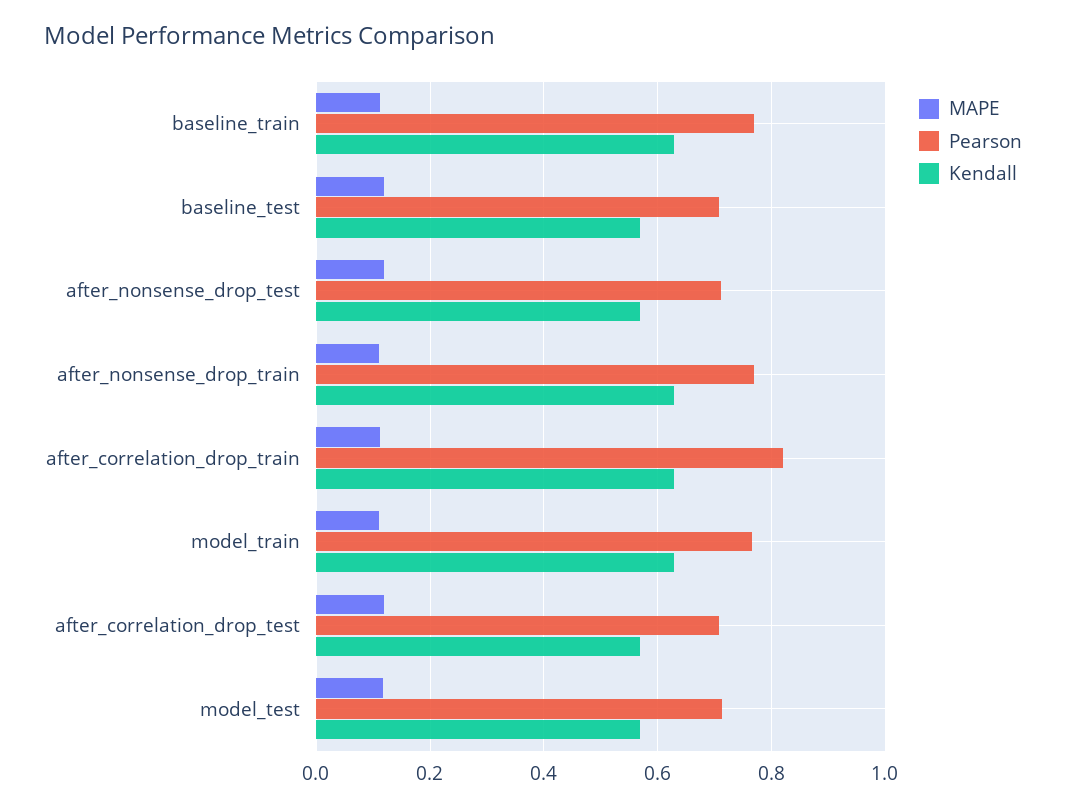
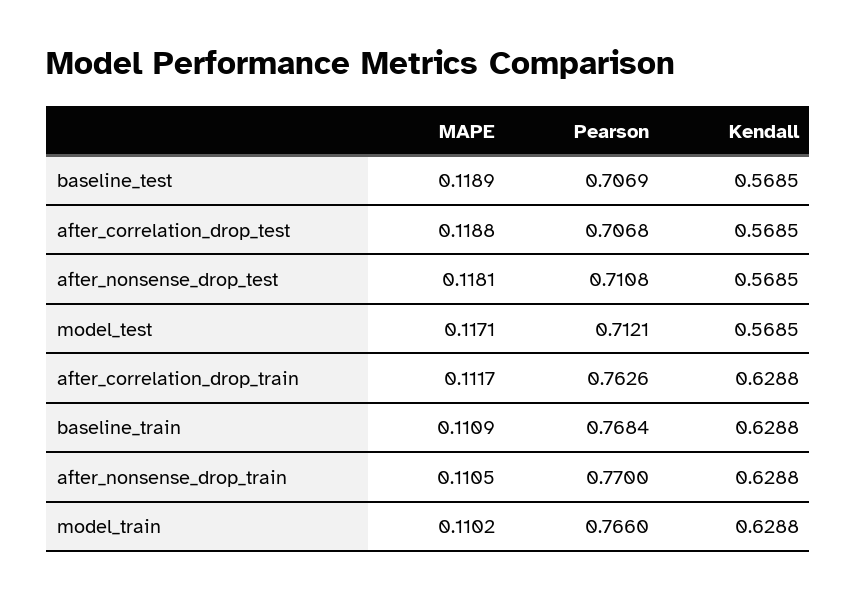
Pearson, after_correlation_drop_train: 0.82 -> 0.7626

